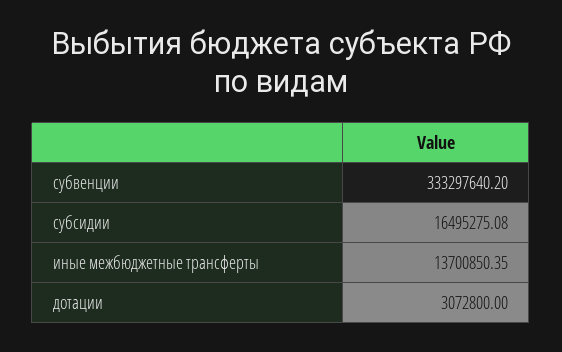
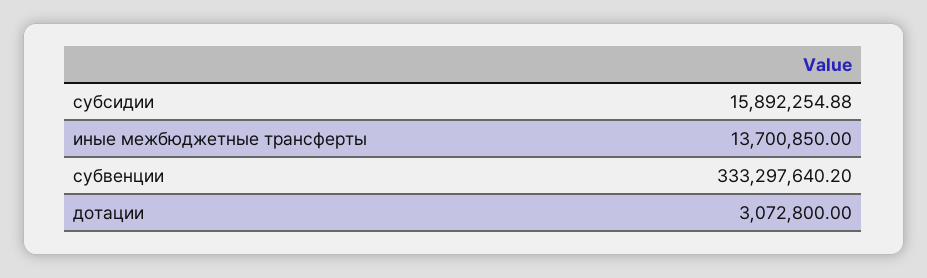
субсидии: 16495275.08 -> 15892254.88
иные межбюджетные трансферты: 13700850.35 -> 13700850

